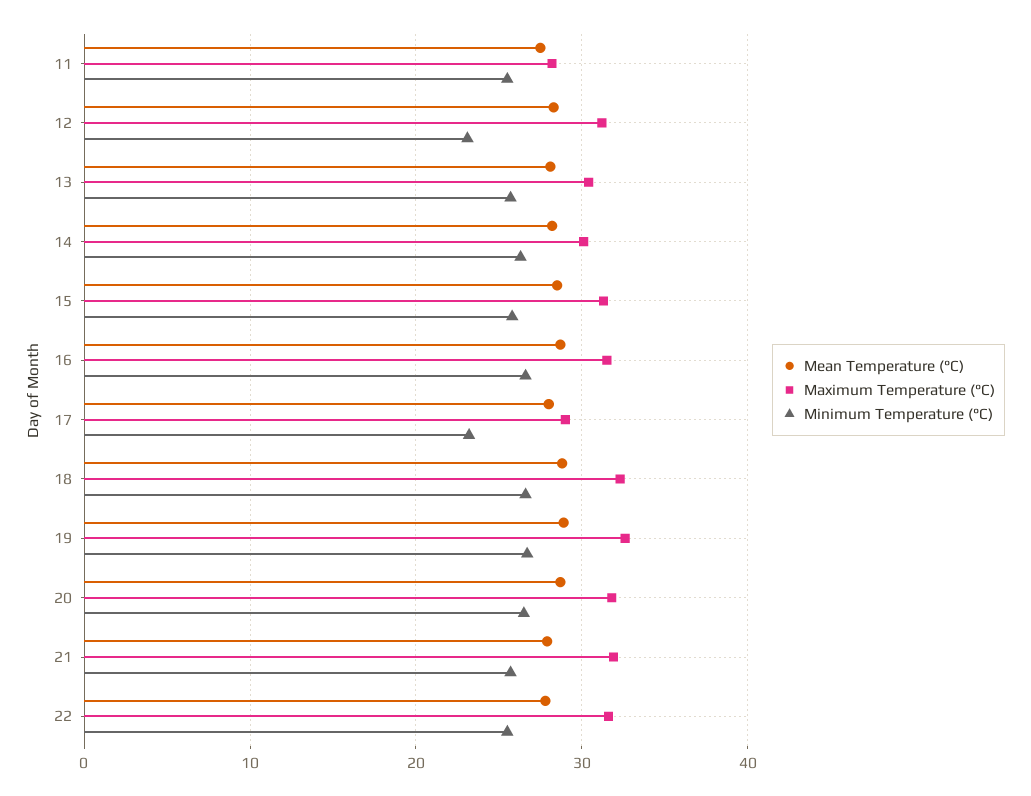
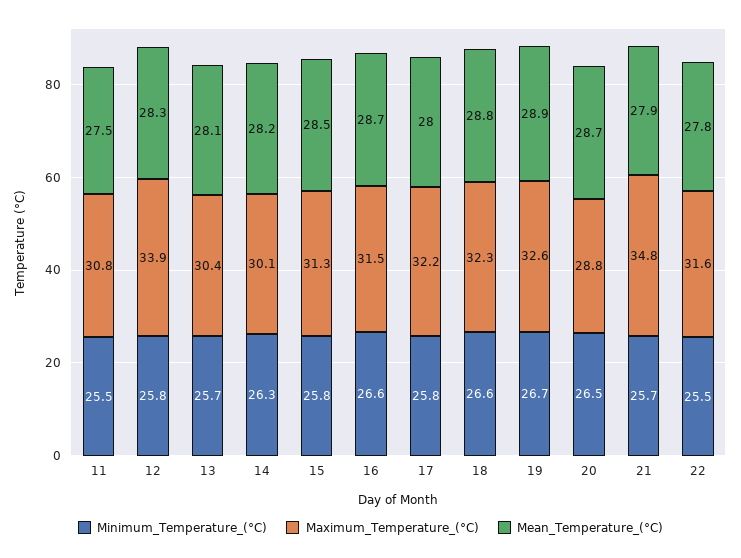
Maximum Temperature (°C), 11: 28 -> 30.8
Maximum Temperature (°C), 12: 31 -> 33.9
Minimum Temperature (°C), 12: 23 -> 25.8
Maximum Temperature (°C), 17: 29 -> 32.2
Minimum Temperature (°C), 17: 23 -> 25.8
Maximum Temperature (°C), 20: 32 -> 28.8
Maximum Temperature (°C), 21: 32 -> 34.8

